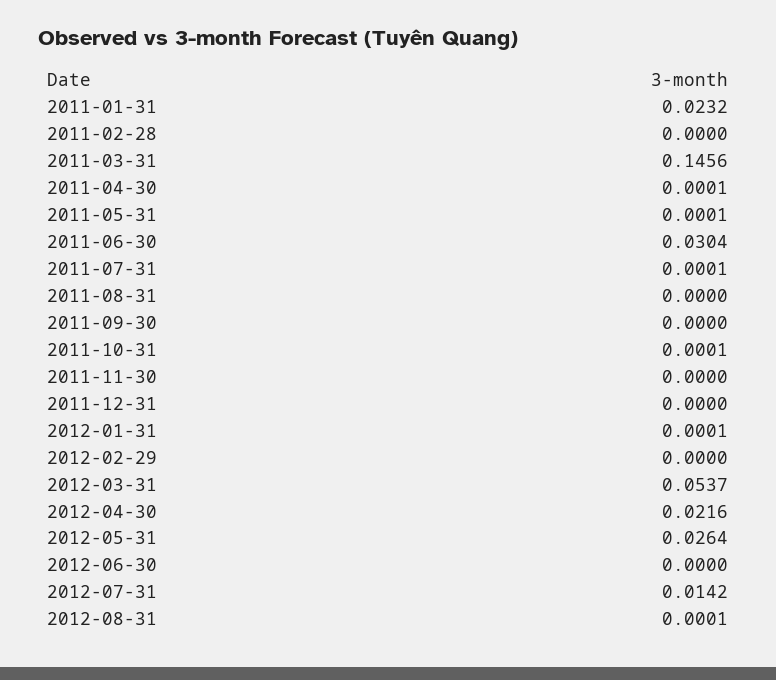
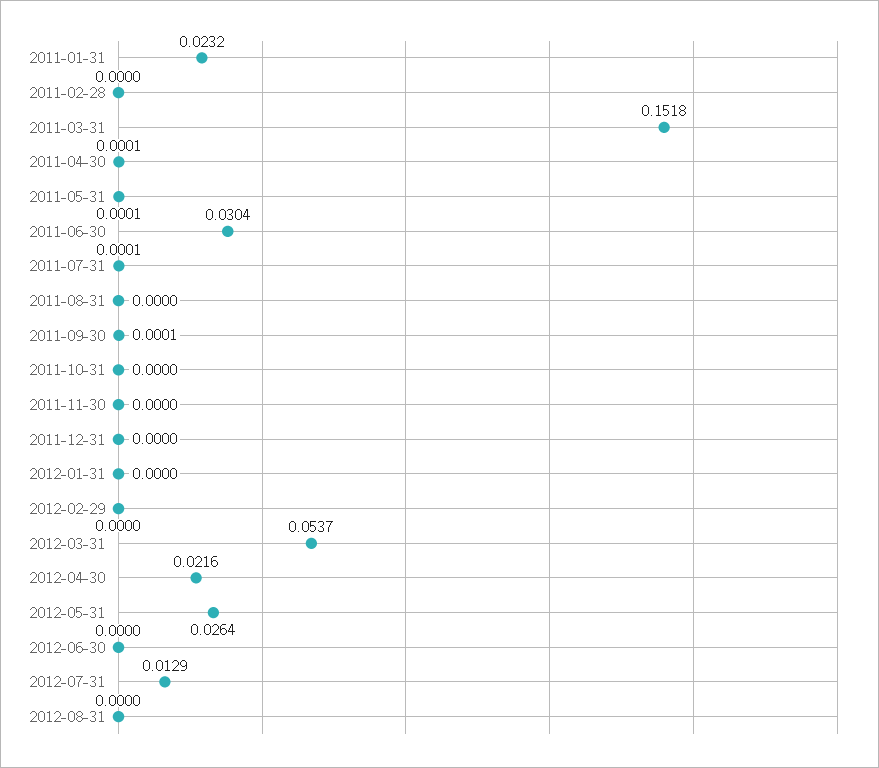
2011-03-31: 0.1456 -> 0.1518
2011-09-30: 0 -> 0.0001
2011-10-31: 0.0001 -> 0
2012-01-31: 0.0001 -> 0
2012-07-31: 0.0142 -> 0.0129
2012-08-31: 0.0001 -> 0

